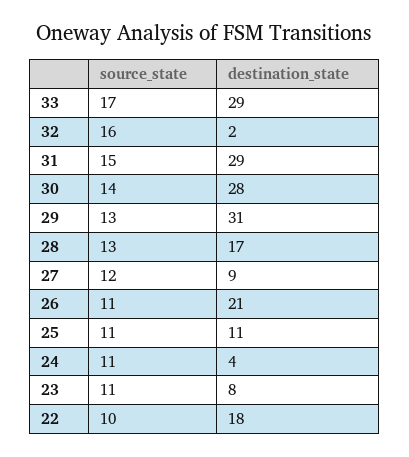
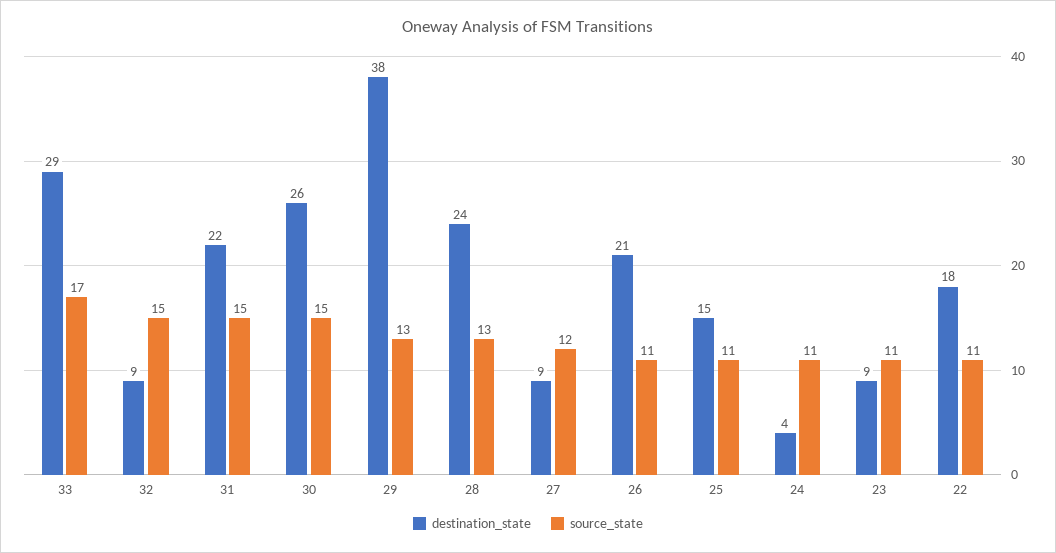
source_state, 32: 16 -> 15
destination_state, 32: 2 -> 9
destination_state, 31: 29 -> 22
source_state, 30: 14 -> 15
destination_state, 30: 28 -> 26
destination_state, 29: 31 -> 38
destination_state, 28: 17 -> 24
destination_state, 25: 11 -> 15
destination_state, 23: 8 -> 9
source_state, 22: 10 -> 11

